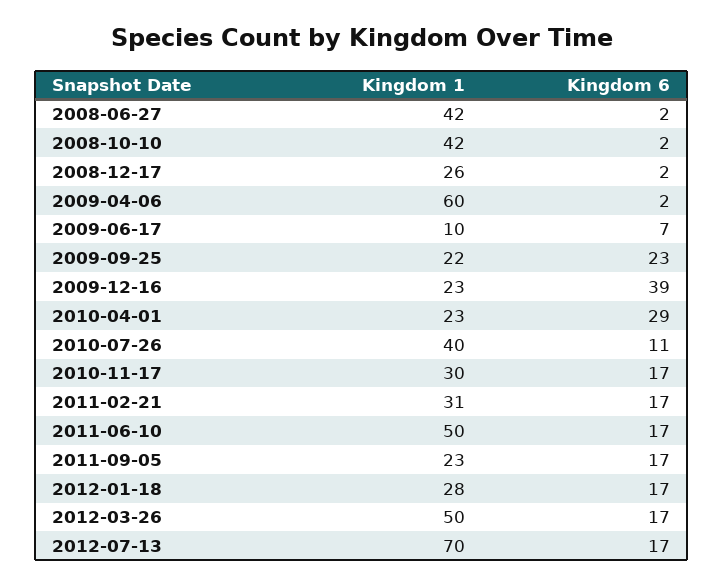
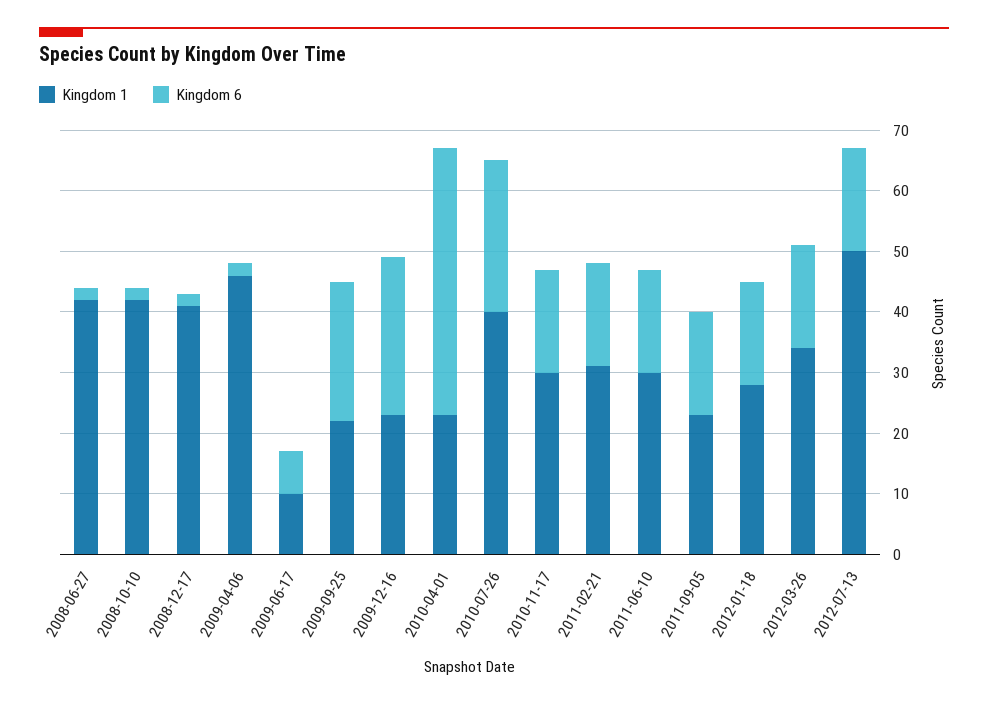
Kingdom 1, 2008-12-17: 26 -> 40
Kingdom 1, 2009-04-06: 60 -> 45
Kingdom 6, 2009-12-16: 39 -> 25
Kingdom 6, 2010-04-01: 29 -> 45
Kingdom 6, 2010-07-26: 11 -> 25
Kingdom 1, 2011-06-10: 50 -> 30
Kingdom 1, 2012-03-26: 50 -> 35
Kingdom 1, 2012-07-13: 70 -> 50

